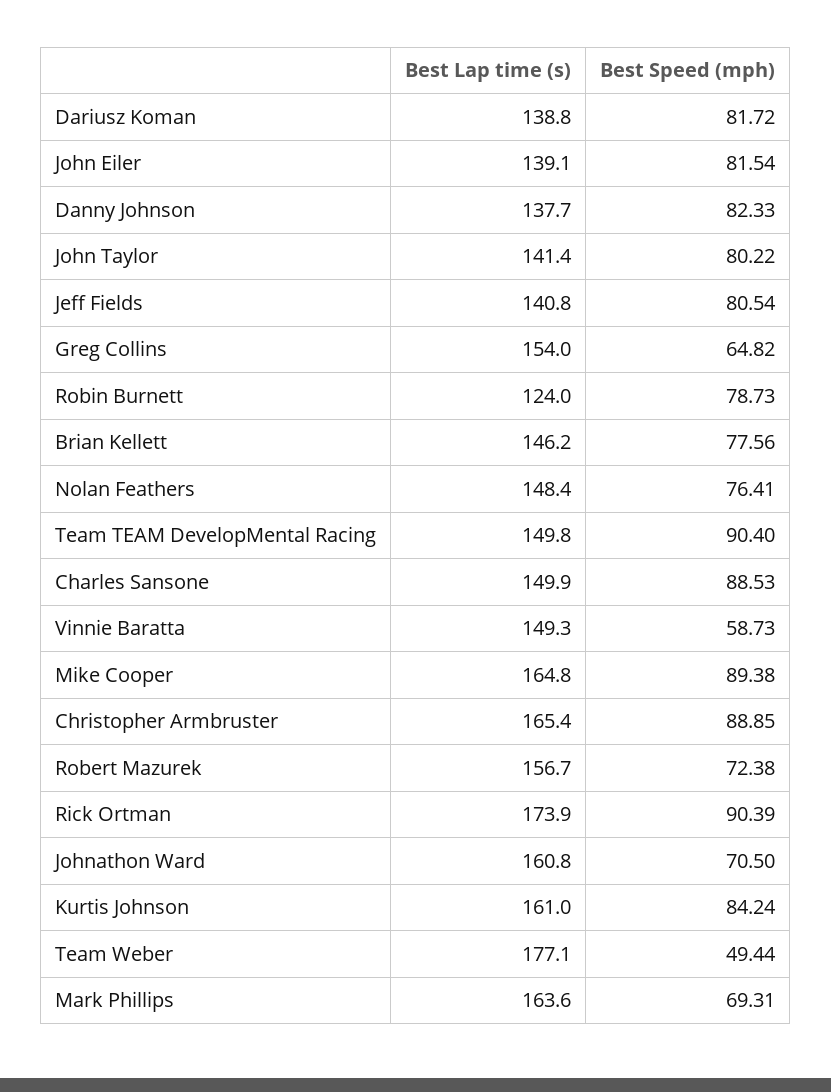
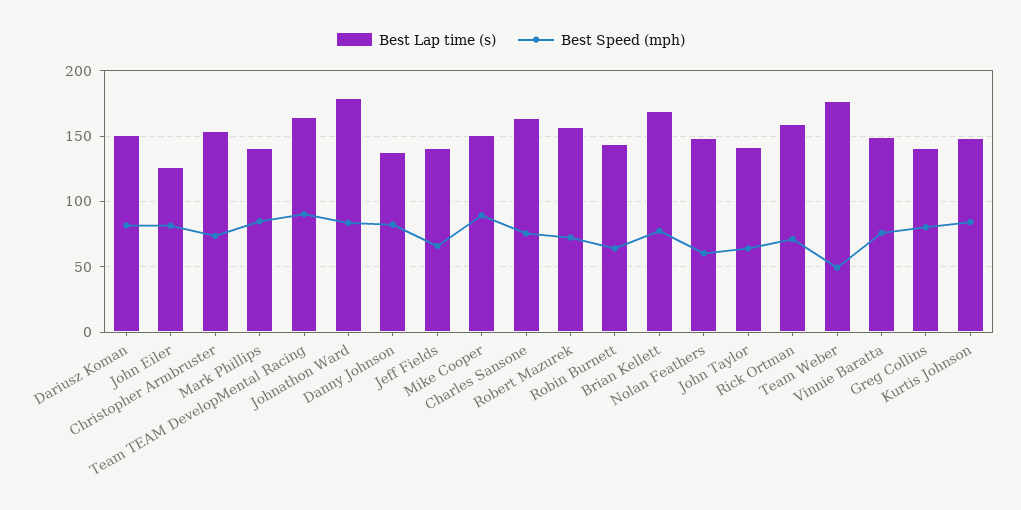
Best Lap time (s), Dariusz Koman: 138.8 -> 150
Best Lap time (s), John Eiler: 139.1 -> 125
Best Speed (mph), John Taylor: 80.22 -> 65
Best Speed (mph), Jeff Fields: 80.54 -> 65
Best Lap time (s), Greg Collins: 154 -> 140
Best Speed (mph), Greg Collins: 64.82 -> 80
Best Lap time (s), Robin Burnett: 124 -> 145
Best Speed (mph), Robin Burnett: 78.73 -> 65
Best Lap time (s), Brian Kellett: 146.2 -> 170
Best Speed (mph), Nolan Feathers: 76.41 -> 60
Best Lap time (s), Team TEAM DevelopMental Racing: 149.8 -> 165
Best Lap time (s), Charles Sansone: 149.9 -> 165
Best Speed (mph), Charles Sansone: 88.53 -> 75
Best Speed (mph), Vinnie Baratta: 58.73 -> 75
Best Lap time (s), Mike Cooper: 164.8 -> 150
Best Lap time (s), Christopher Armbruster: 165.4 -> 155
Best Speed (mph), Christopher Armbruster: 88.85 -> 75
Best Lap time (s), Rick Ortman: 173.9 -> 160
Best Speed (mph), Rick Ortman: 90.39 -> 70
Best Lap time (s), Johnathon Ward: 160.8 -> 180
Best Speed (mph), Johnathon Ward: 70.5 -> 85
Best Lap time (s), Kurtis Johnson: 161 -> 150
Best Lap time (s), Mark Phillips: 163.6 -> 140
Best Speed (mph), Mark Phillips: 69.31 -> 85

